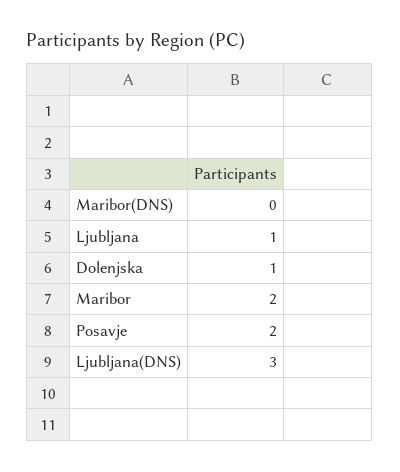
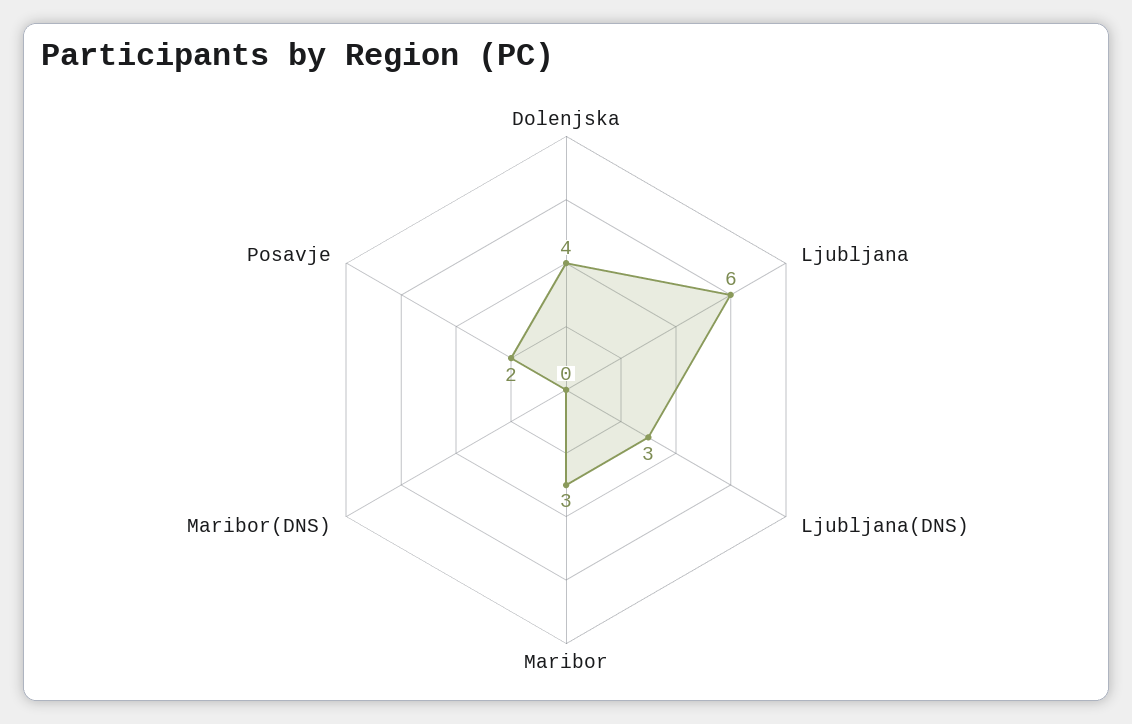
Ljubljana: 1 -> 6
Dolenjska: 1 -> 4
Maribor: 2 -> 3

